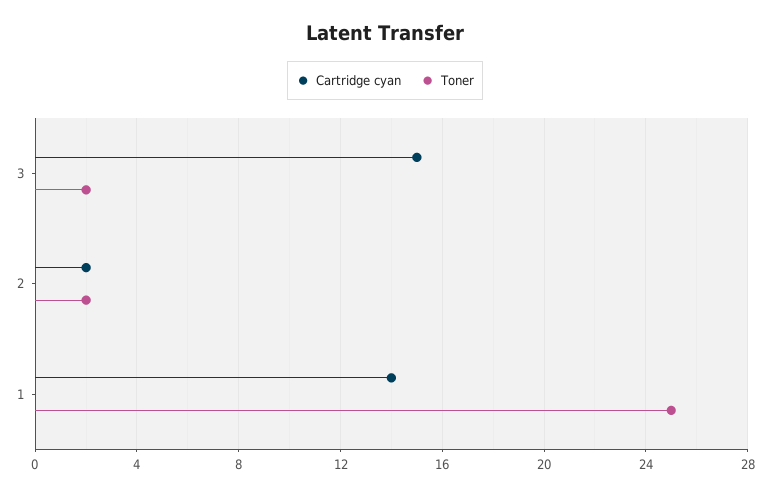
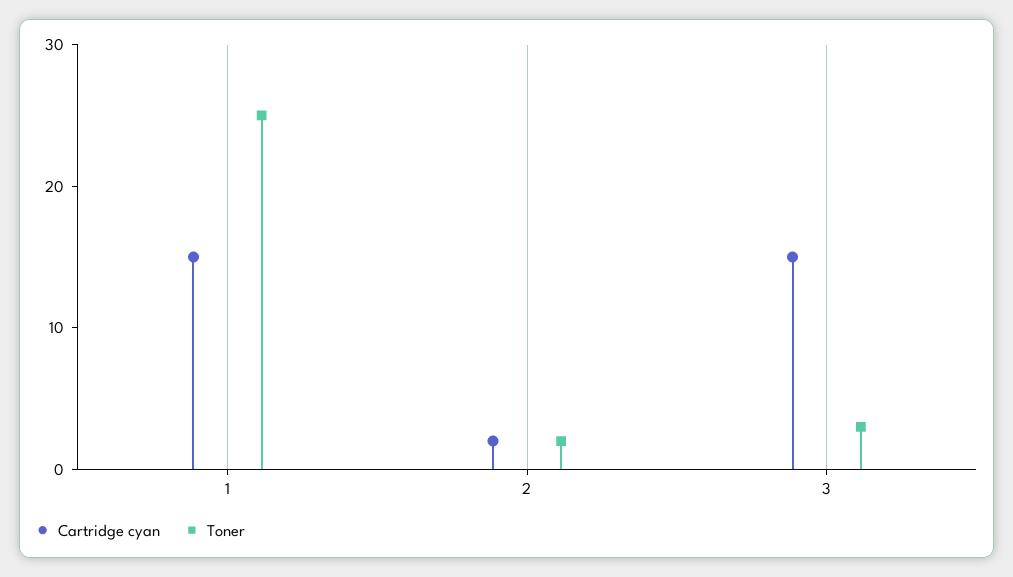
Toner, 3: 2 -> 3
Cartridge cyan, 1: 14 -> 15

